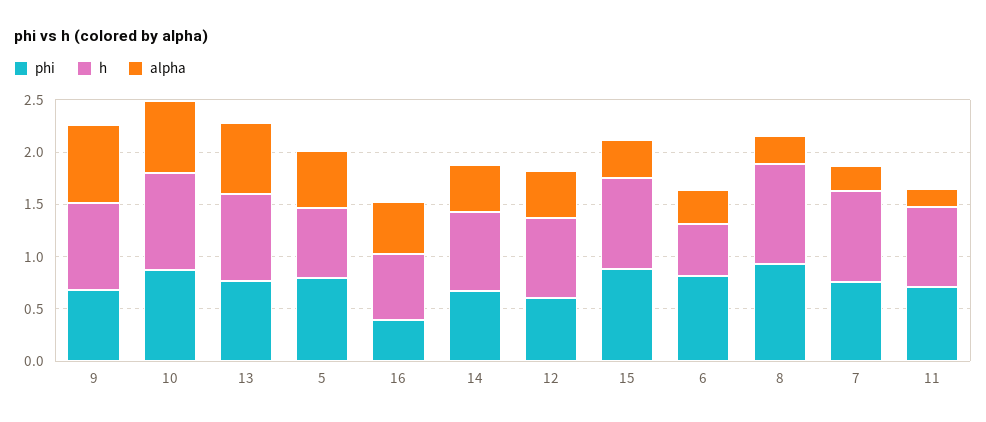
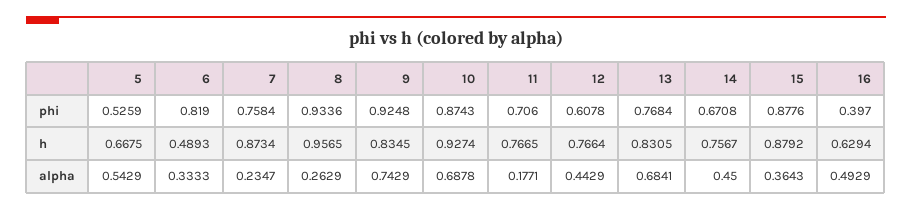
phi, 9: 0.7 -> 0.9248
phi, 5: 0.8 -> 0.5259

